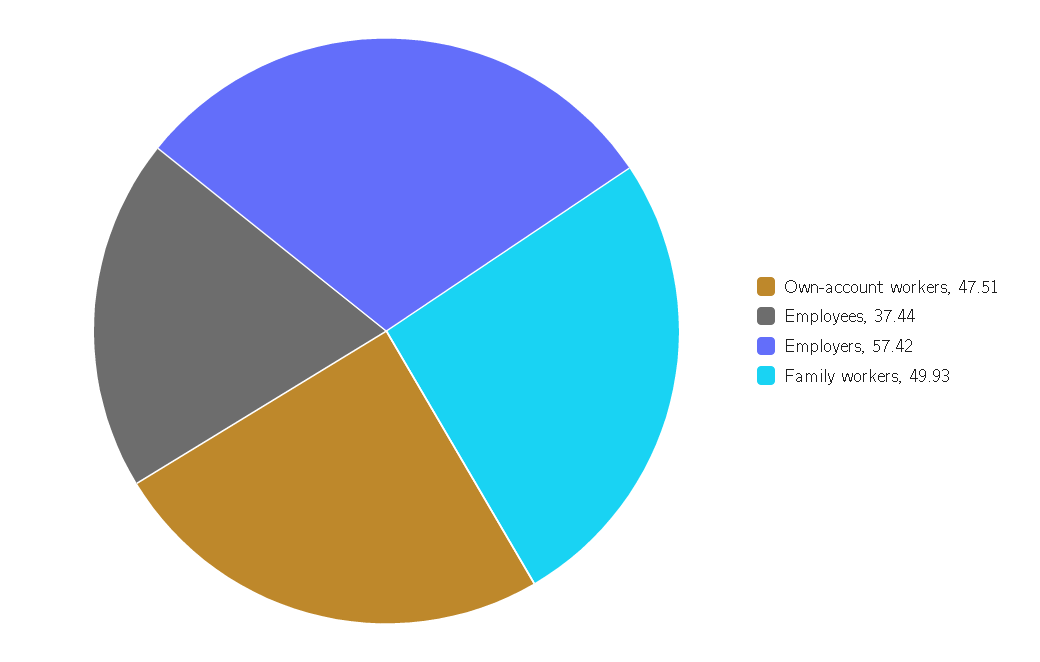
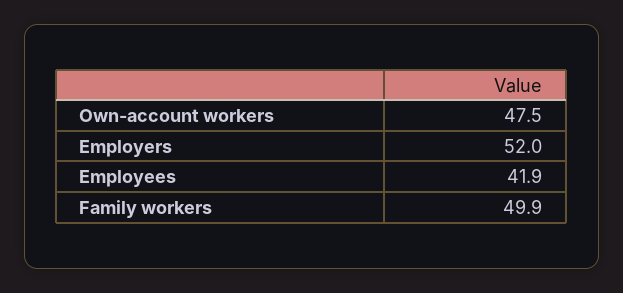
Employees: 37.44 -> 41.9
Employers: 57.42 -> 52

